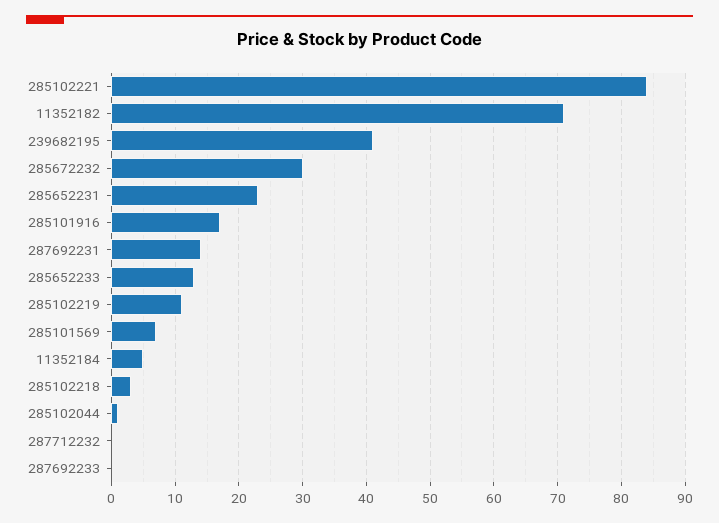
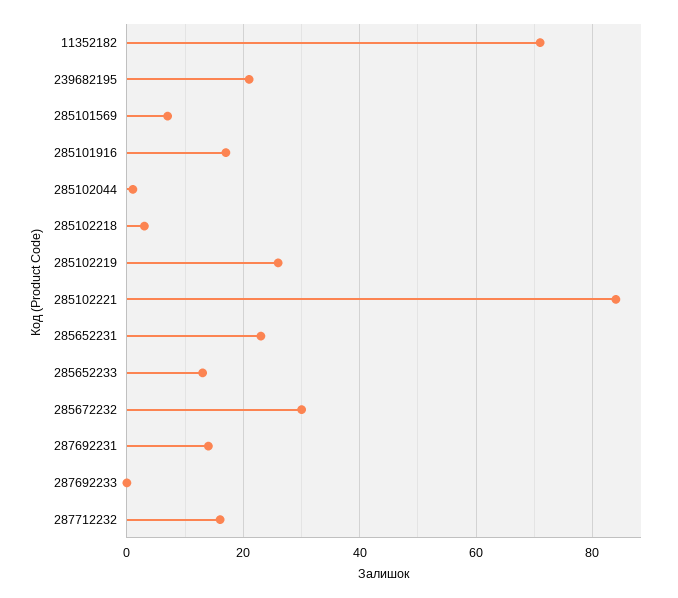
239682195: 41 -> 20
285102219: 11 -> 25
11352184: 5 -> none
287712232: 0 -> 15

